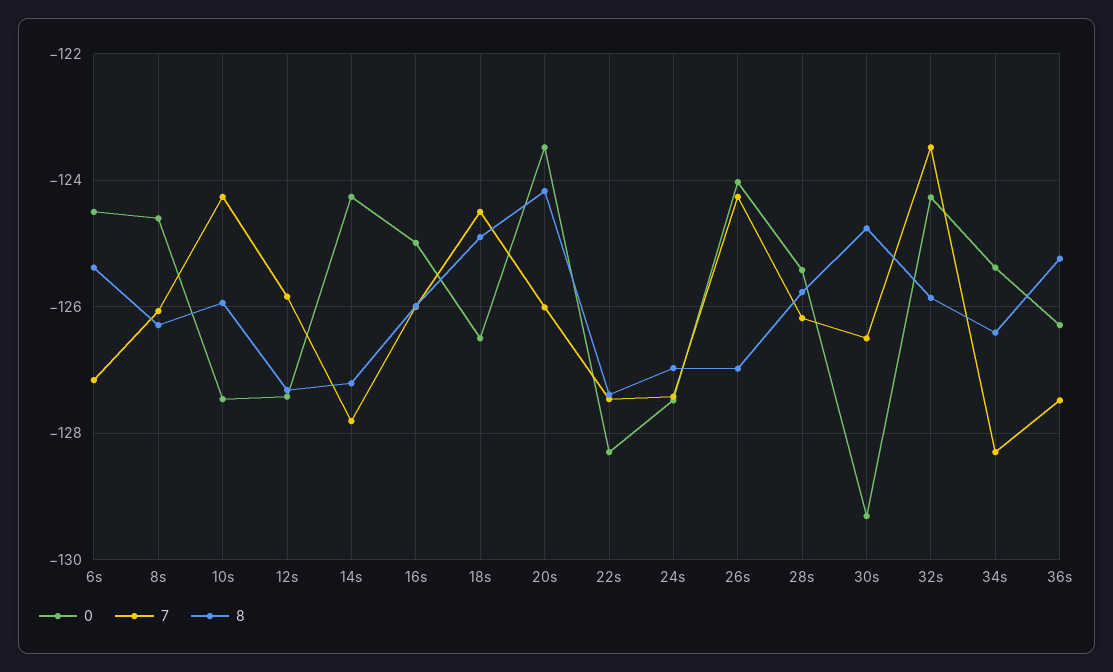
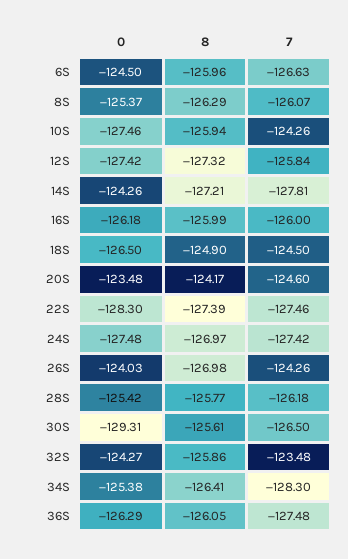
7, 6s: -127.2 -> -126.63
8, 6s: -125.4 -> -125.96
0, 8s: -124.6 -> -125.37
0, 16s: -125 -> -126.18
7, 20s: -126 -> -124.6
8, 30s: -124.8 -> -125.61
8, 36s: -125.2 -> -126.05

